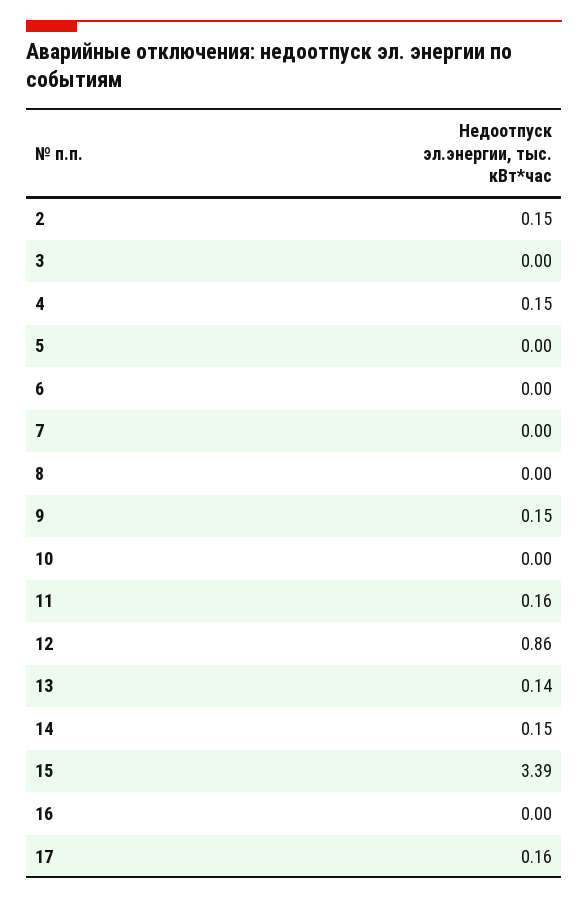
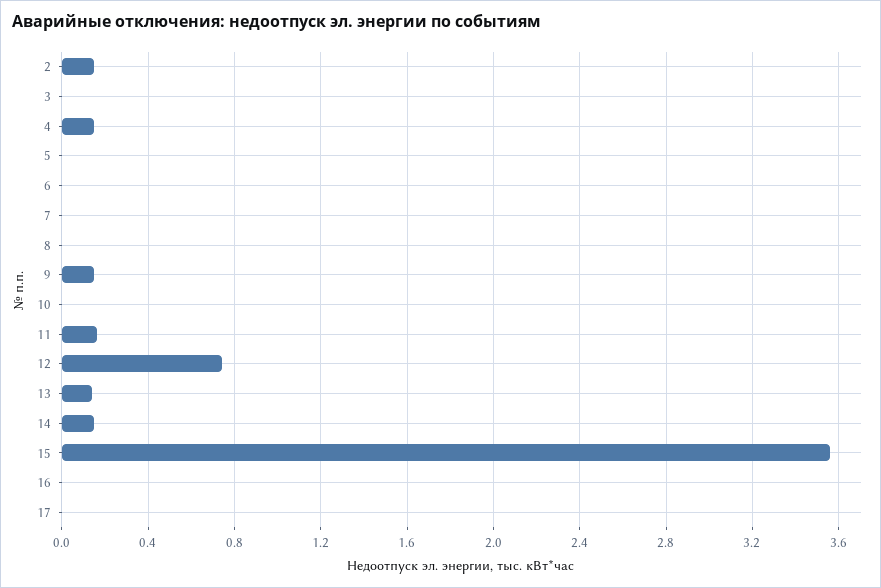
12: 0.86 -> 0.75
15: 3.39 -> 3.55
17: 0.16 -> 0

